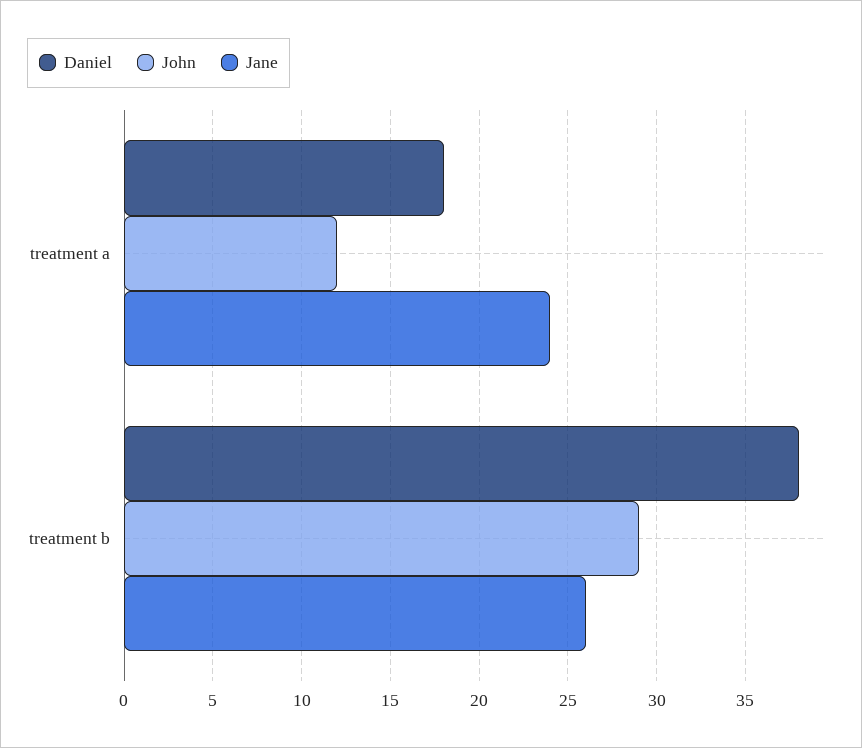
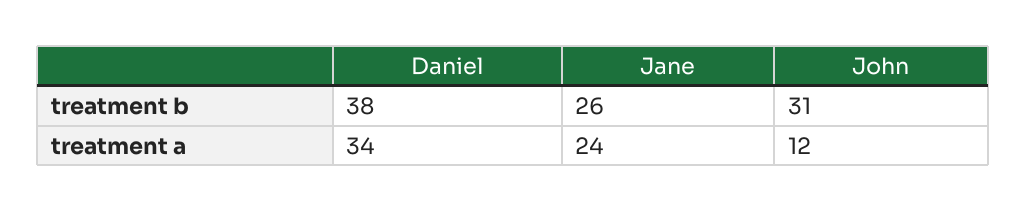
Daniel, treatment a: 18 -> 34
John, treatment b: 29 -> 31

